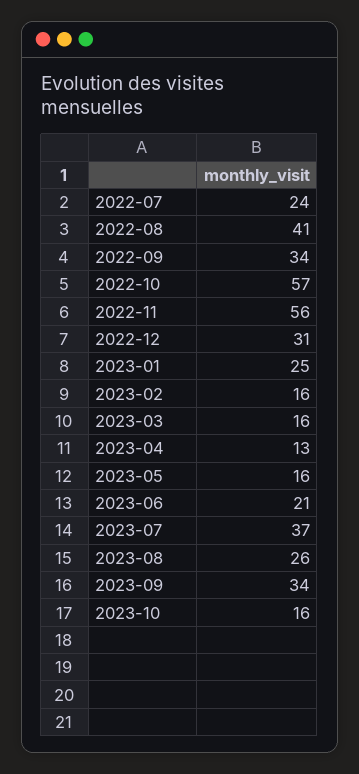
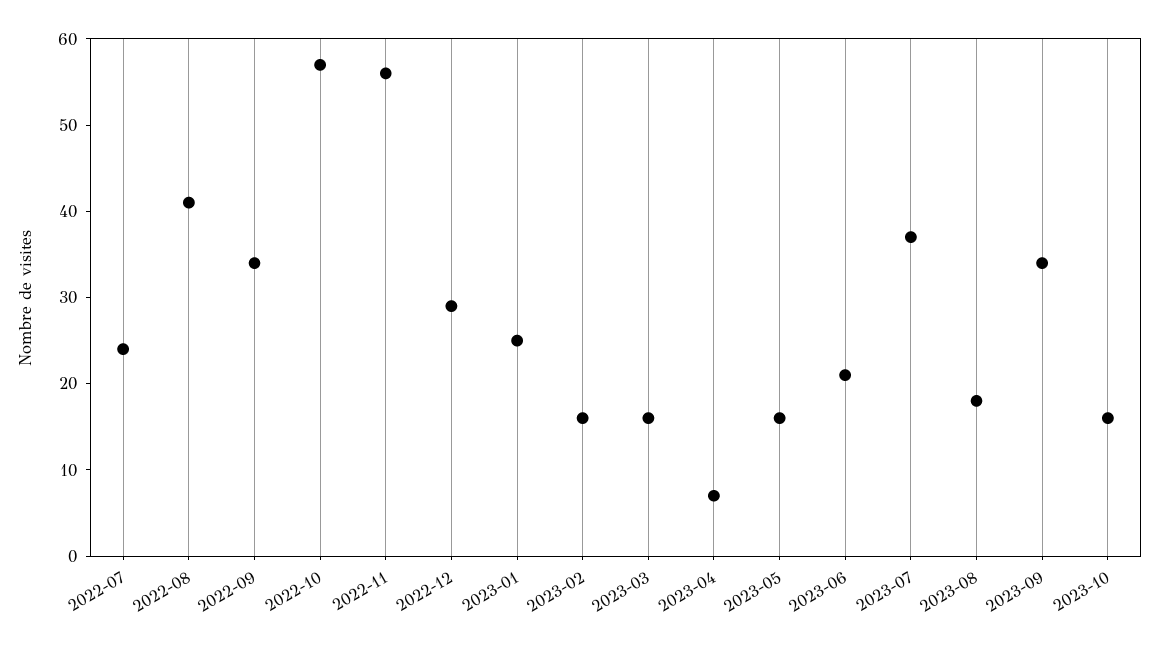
2022-12: 31 -> 29
2023-04: 13 -> 7
2023-08: 26 -> 18

